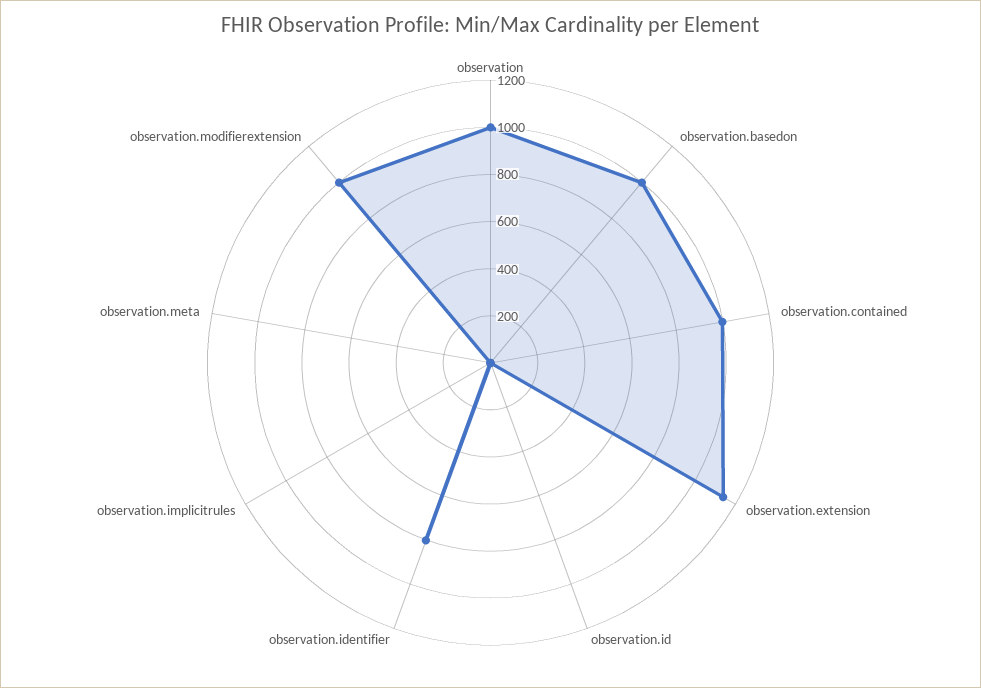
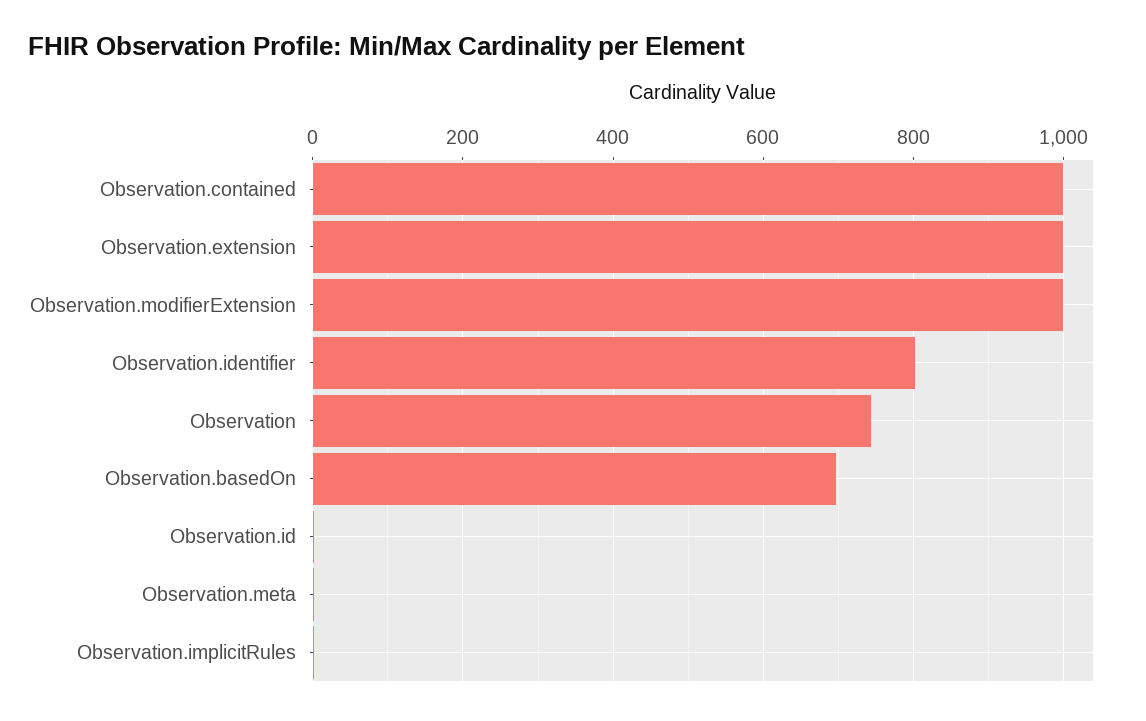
observation: 1000 -> 740
observation.basedon: 1000 -> 700
observation.extension: 1150 -> 1000

